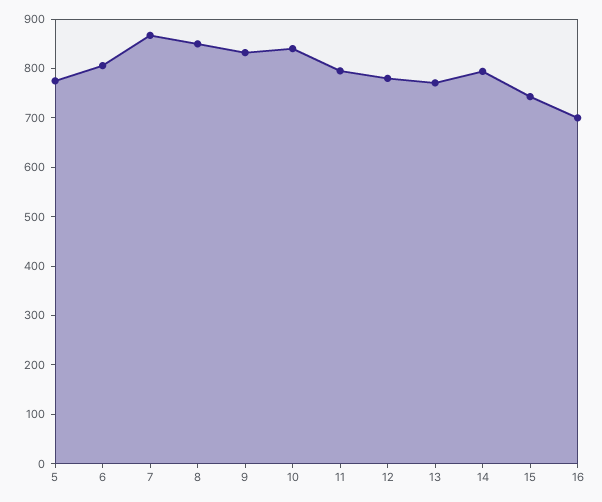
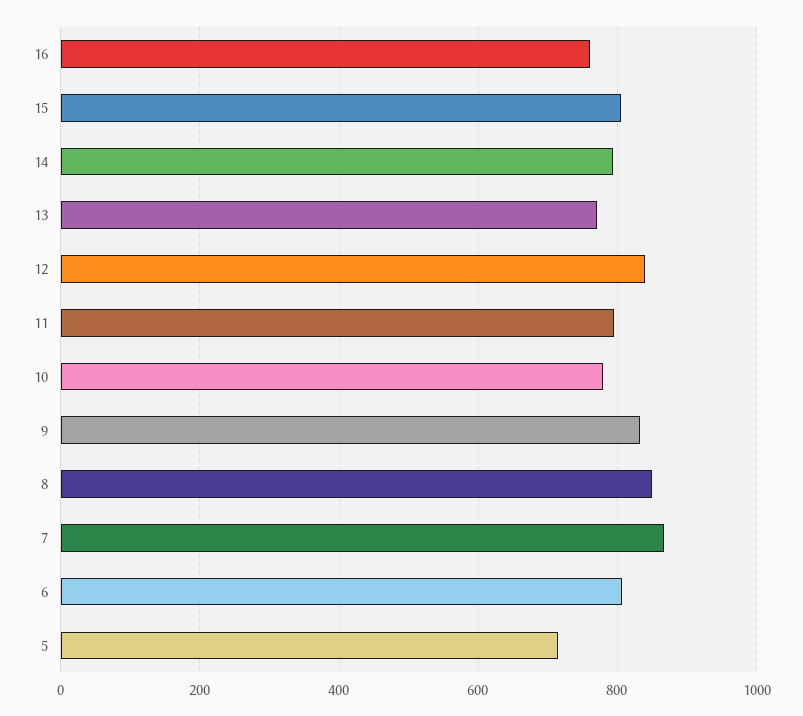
5: 780 -> 720
10: 840 -> 780
12: 780 -> 840
15: 740 -> 800
16: 700 -> 760

